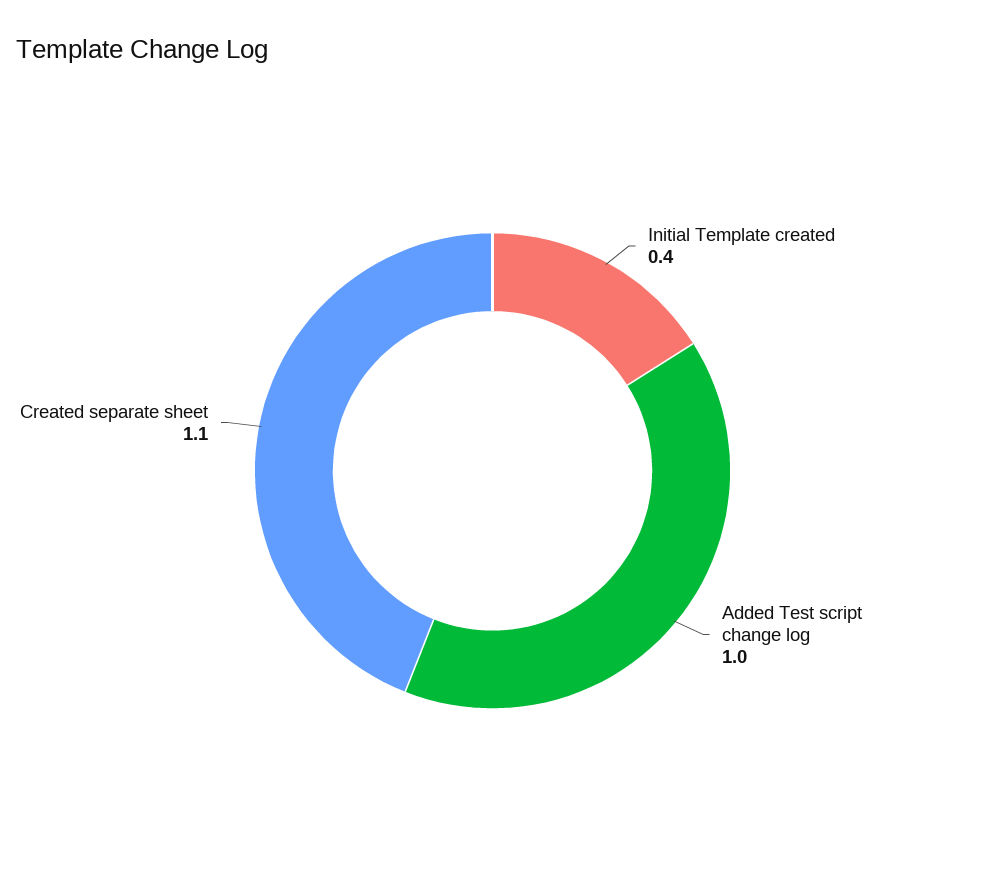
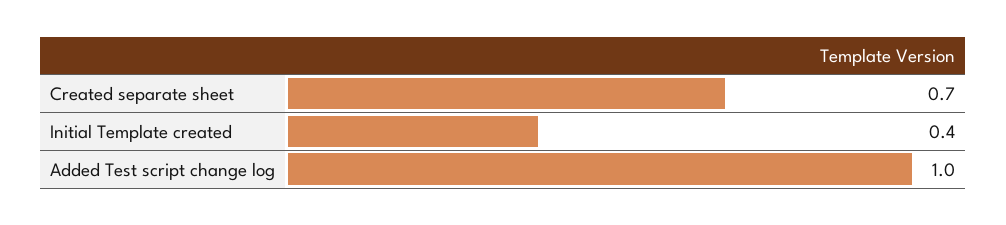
Created separate sheet: 1.1 -> 0.7

